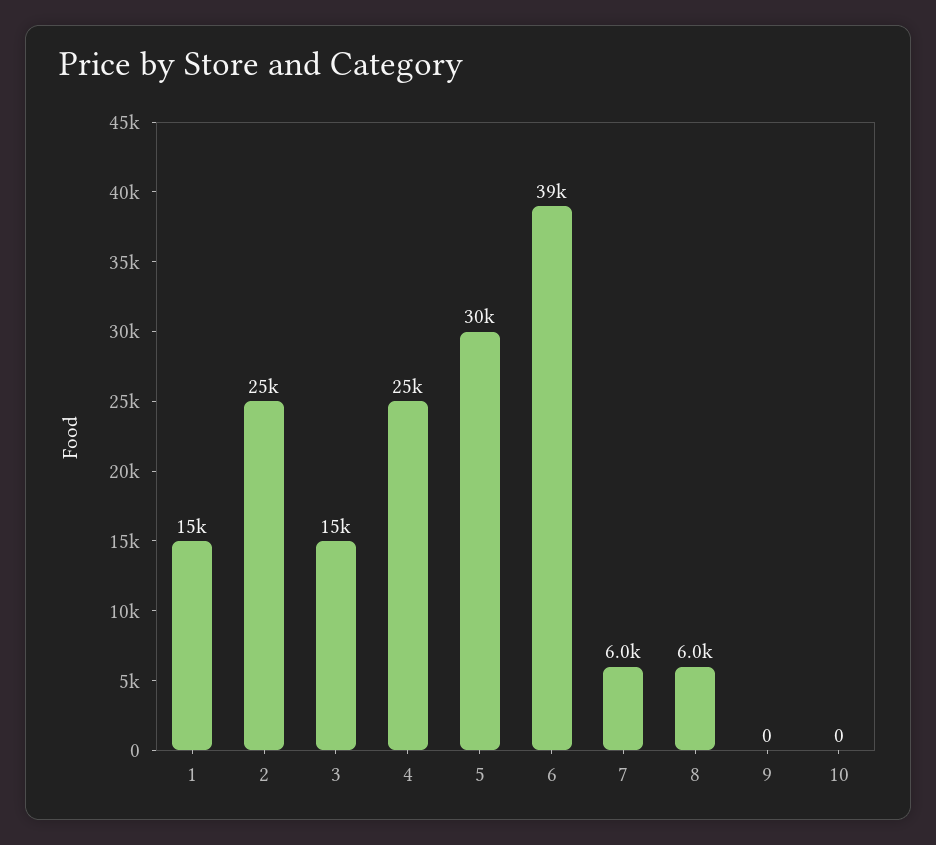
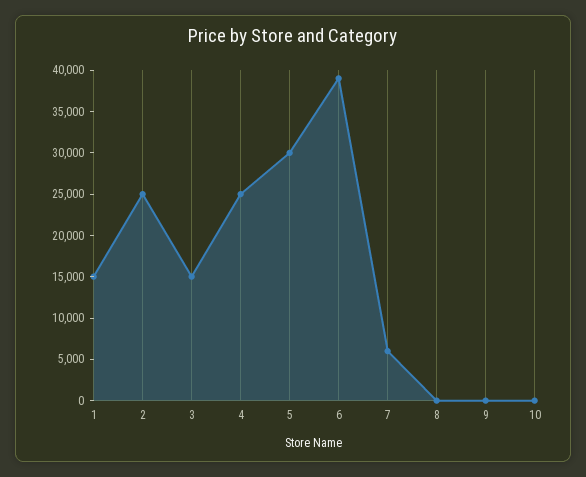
8: 6000 -> 0

